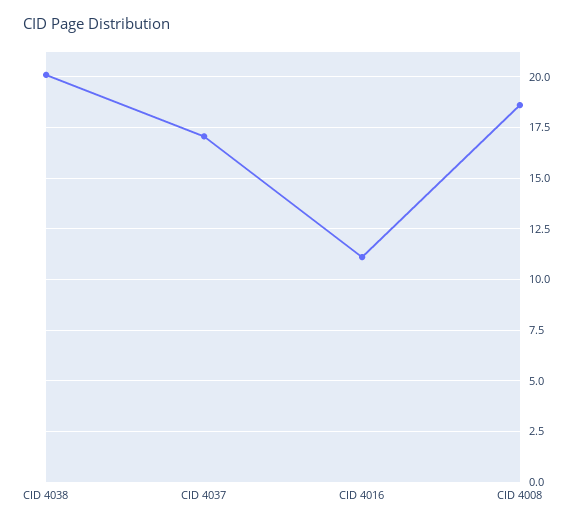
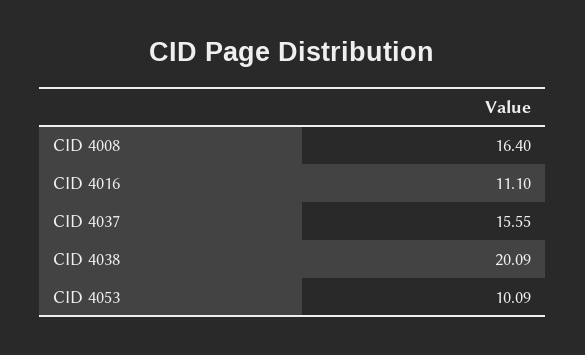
CID 4037: 17 -> 15.55
CID 4008: 18.5 -> 16.4
CID 4053: none -> 10.09

